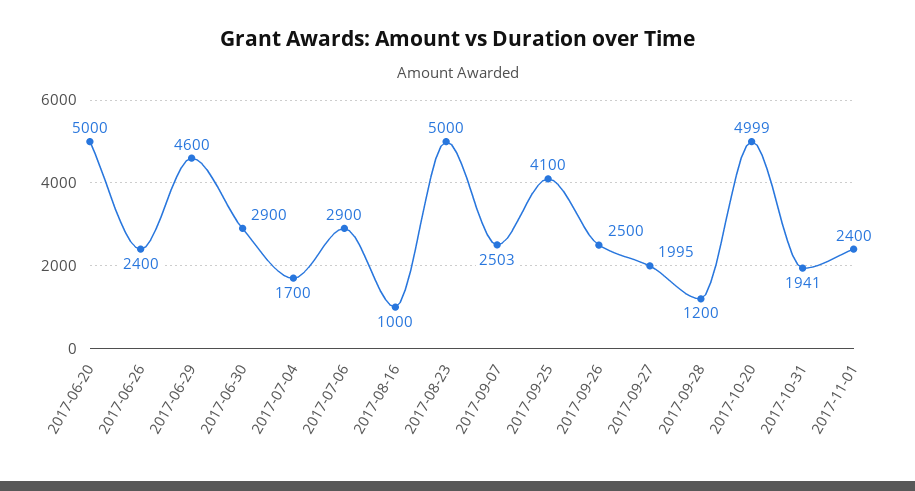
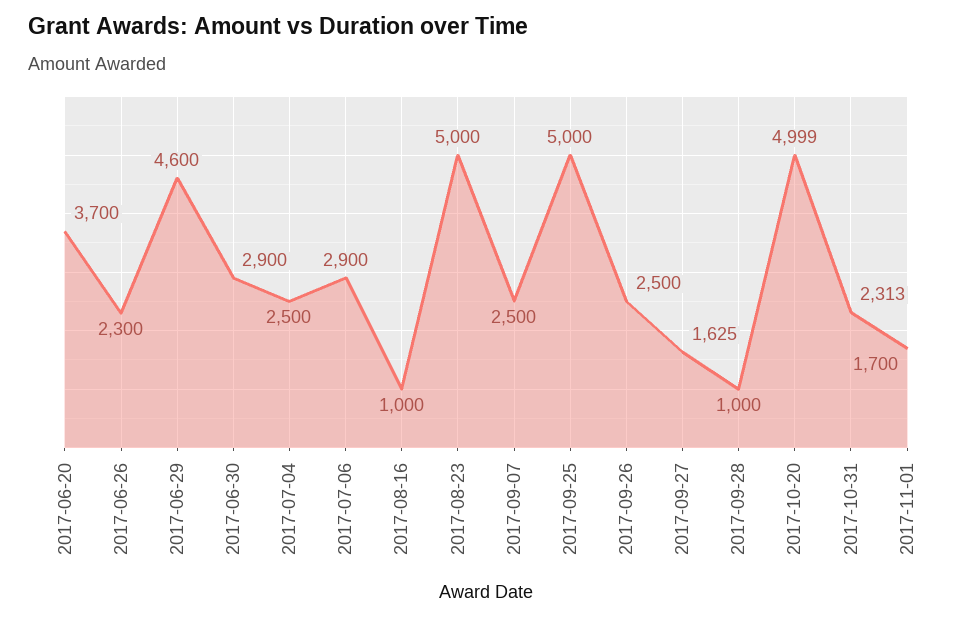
2017-06-20: 5000 -> 3700
2017-06-26: 2400 -> 2300
2017-07-04: 1700 -> 2500
2017-09-07: 2503 -> 2500
2017-09-25: 4100 -> 5000
2017-09-27: 1995 -> 1625
2017-09-28: 1200 -> 1000
2017-10-31: 1941 -> 2313
2017-11-01: 2400 -> 1700

